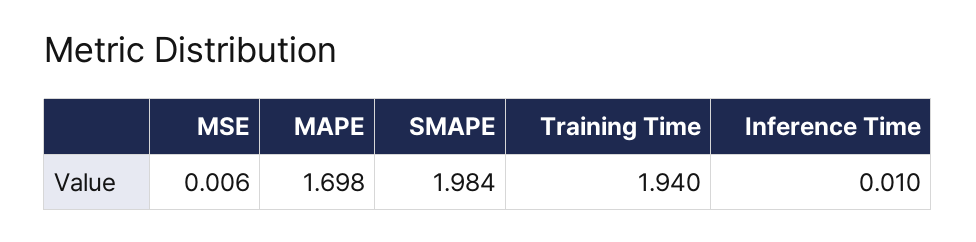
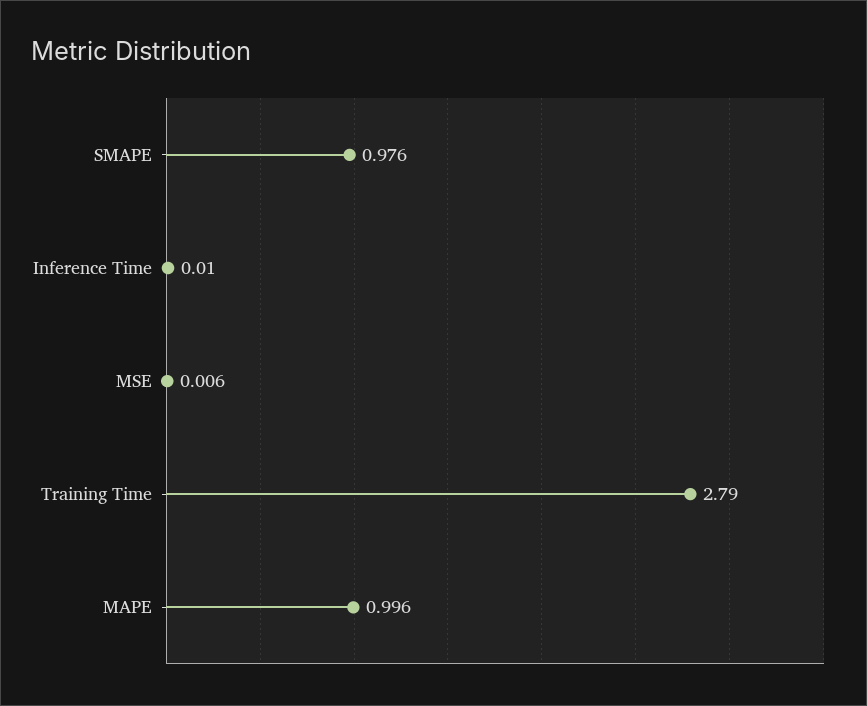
MAPE: 1.698 -> 0.996
SMAPE: 1.984 -> 0.976
Training Time: 1.94 -> 2.79

